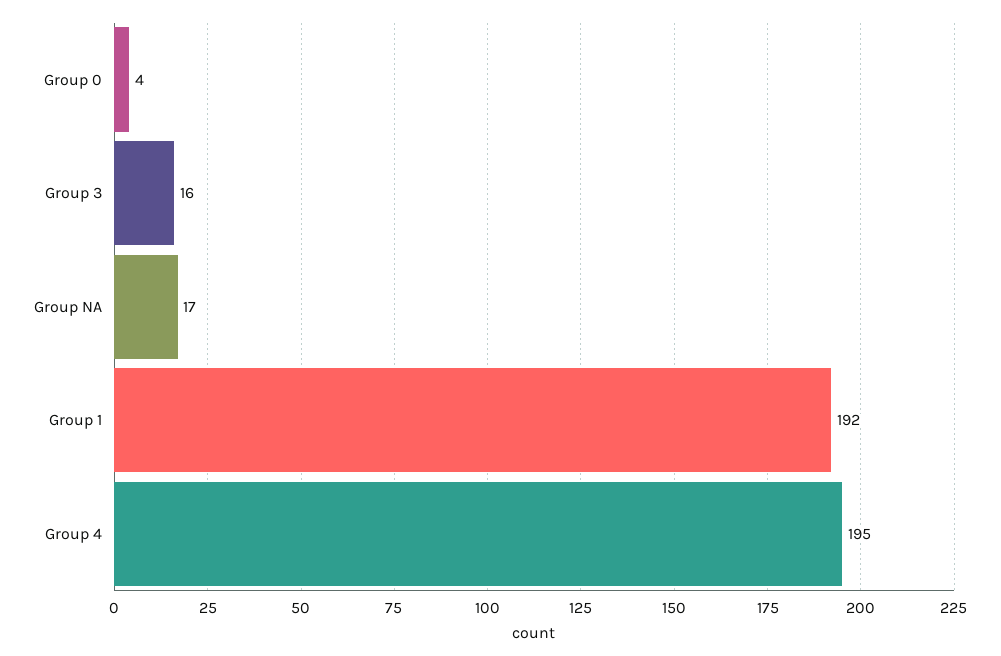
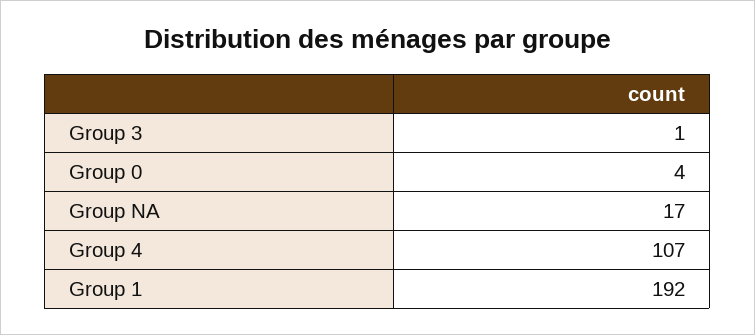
Group 3: 16 -> 1
Group 4: 195 -> 107

